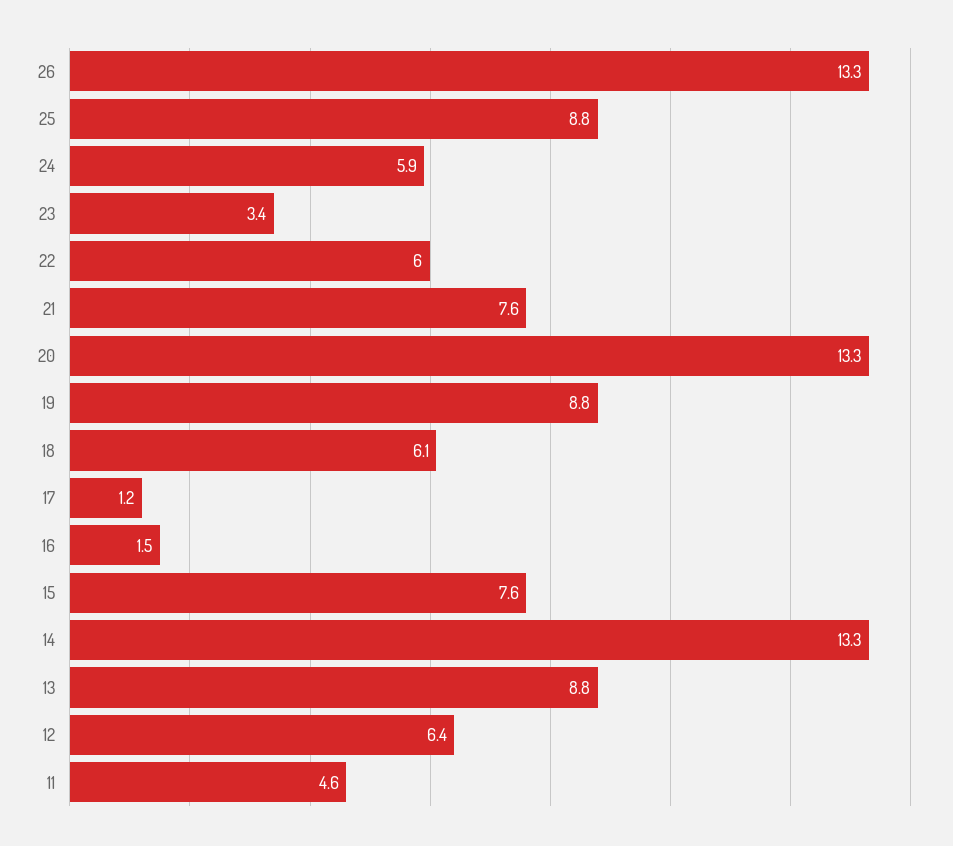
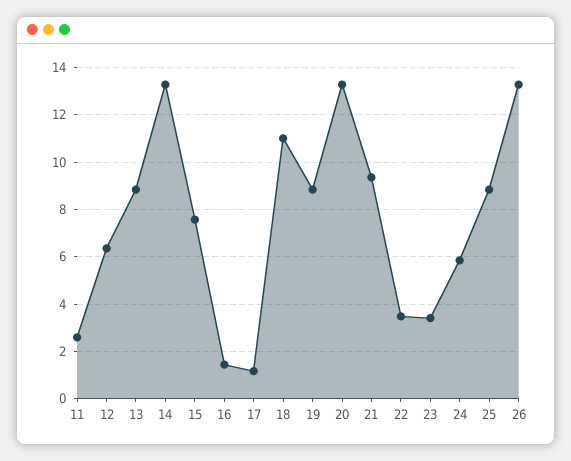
22: 6 -> 3.5
21: 7.6 -> 9.5
18: 6.1 -> 11
11: 4.6 -> 2.5

